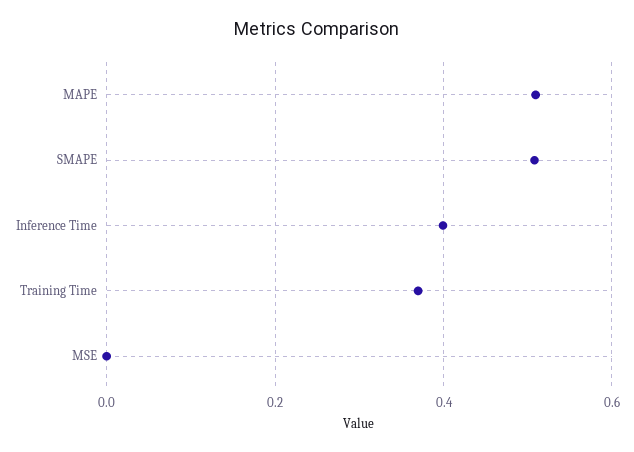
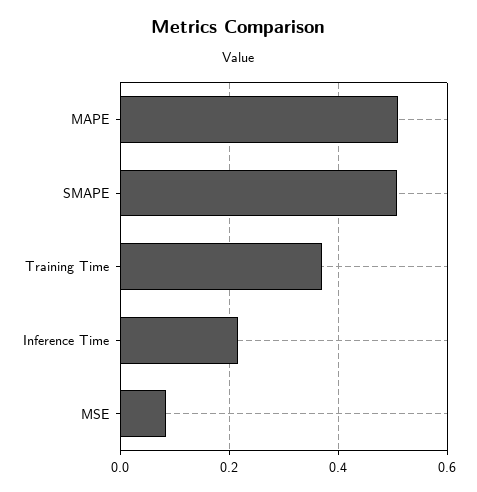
Inference Time: 0.4 -> 0.22
MSE: 0 -> 0.08

